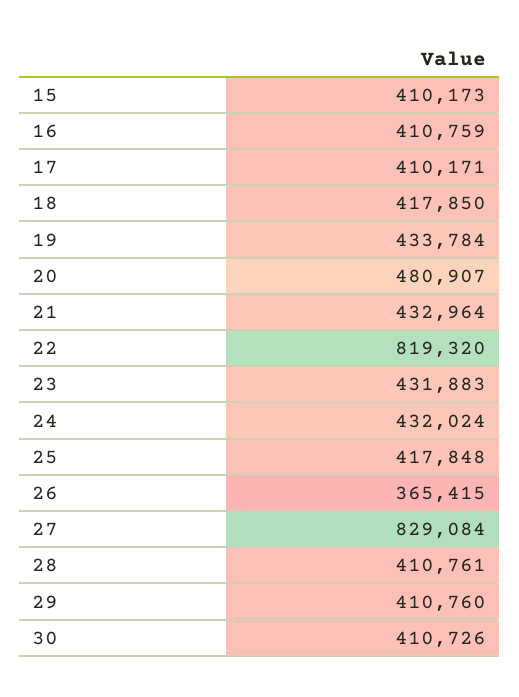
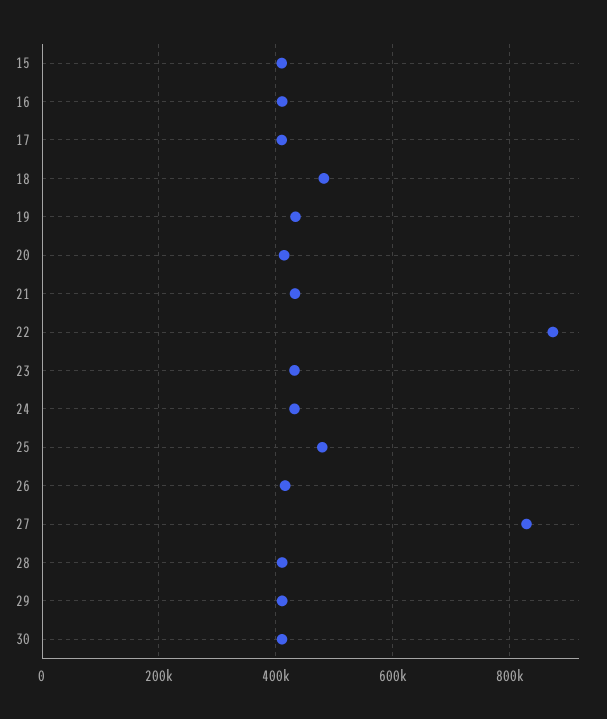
18: 417850 -> 480000
20: 480907 -> 420000
22: 819320 -> 880000
25: 417848 -> 480000
26: 365415 -> 420000

